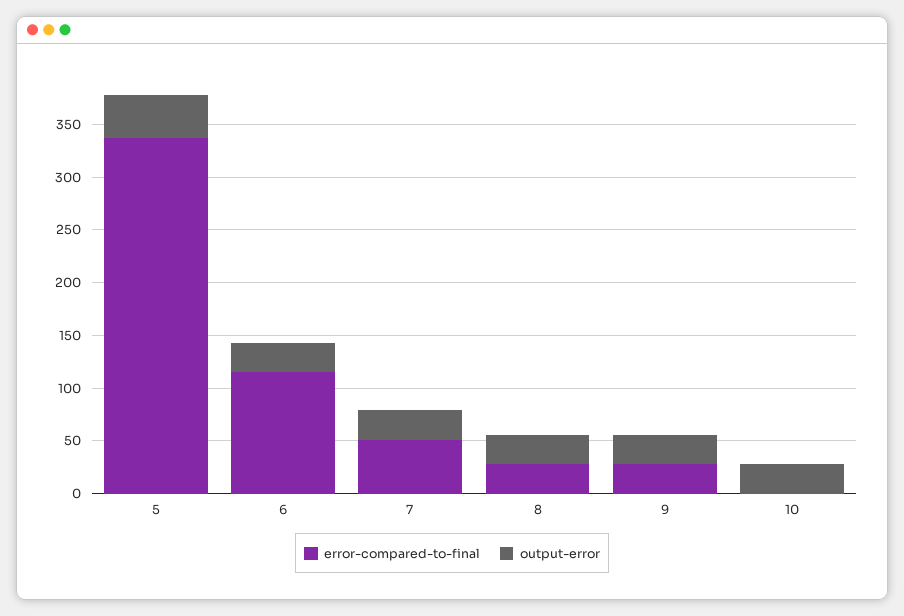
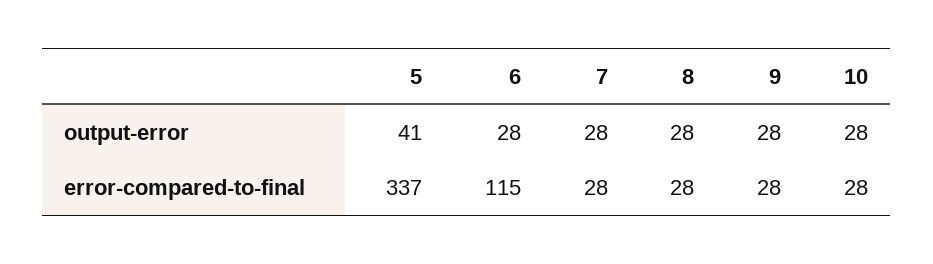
error-compared-to-final, 7: 50 -> 28
error-compared-to-final, 10: 0 -> 28

